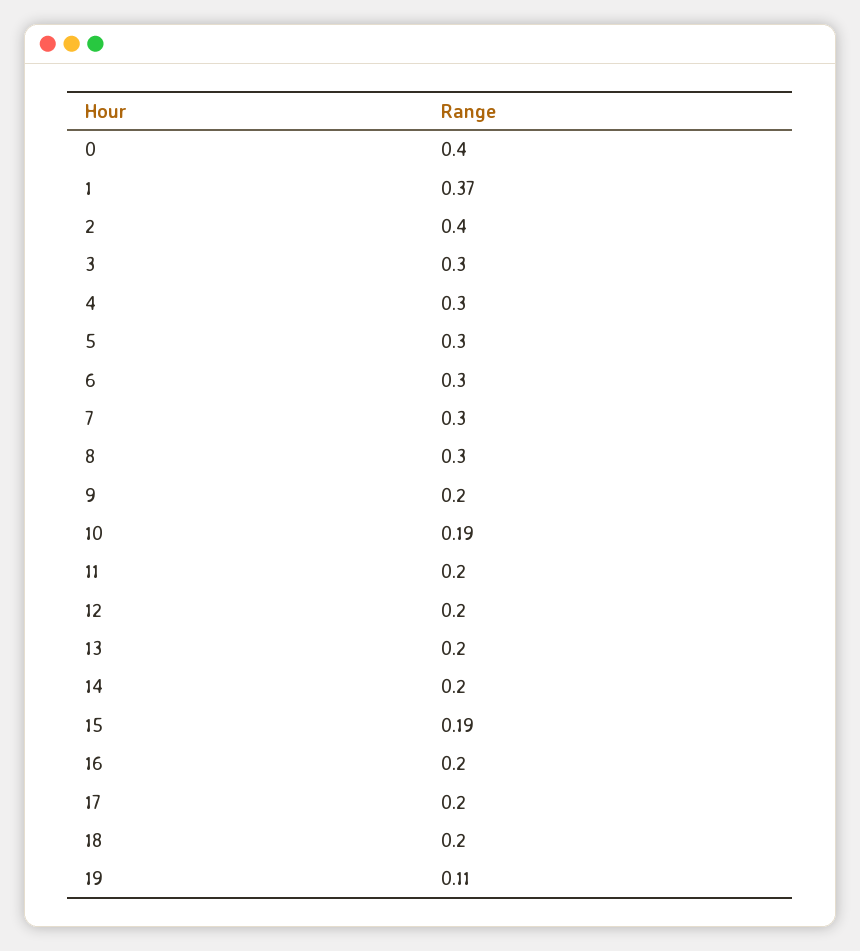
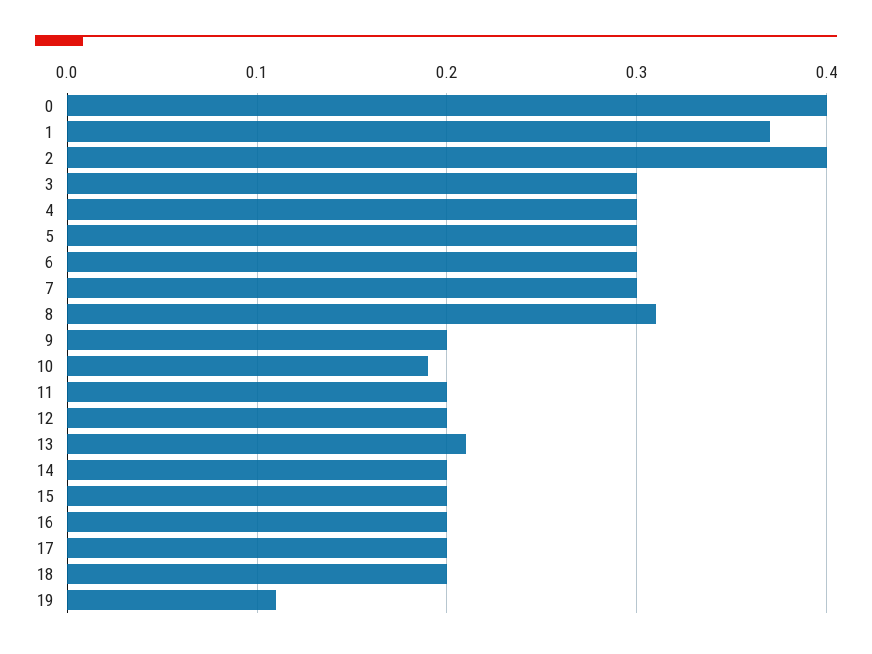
8: 0.3 -> 0.31
13: 0.2 -> 0.21
15: 0.19 -> 0.2

